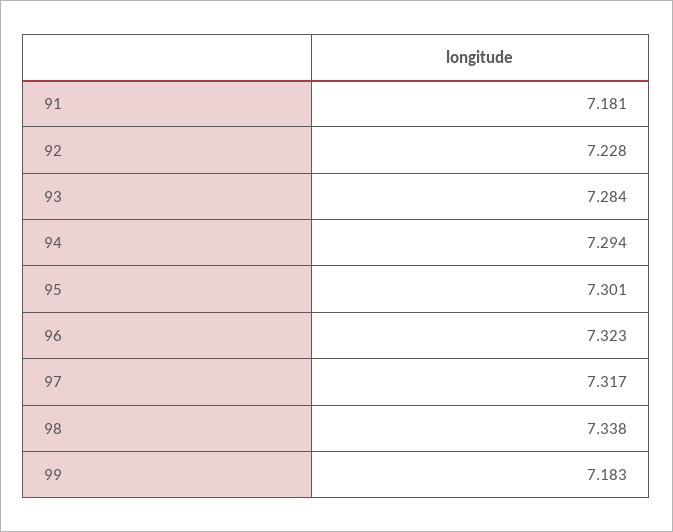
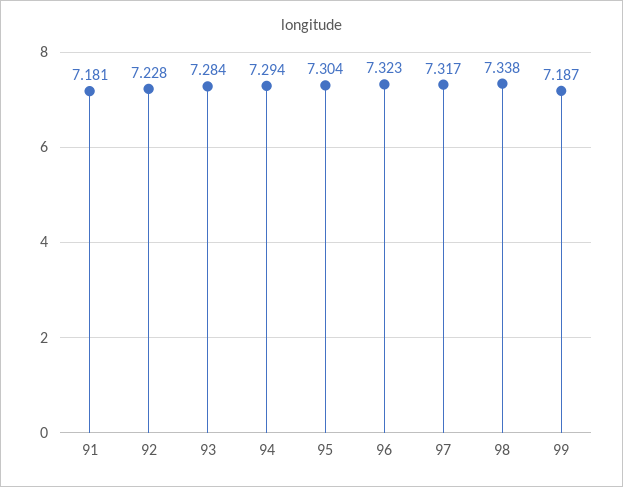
95: 7.301 -> 7.304
99: 7.183 -> 7.187

